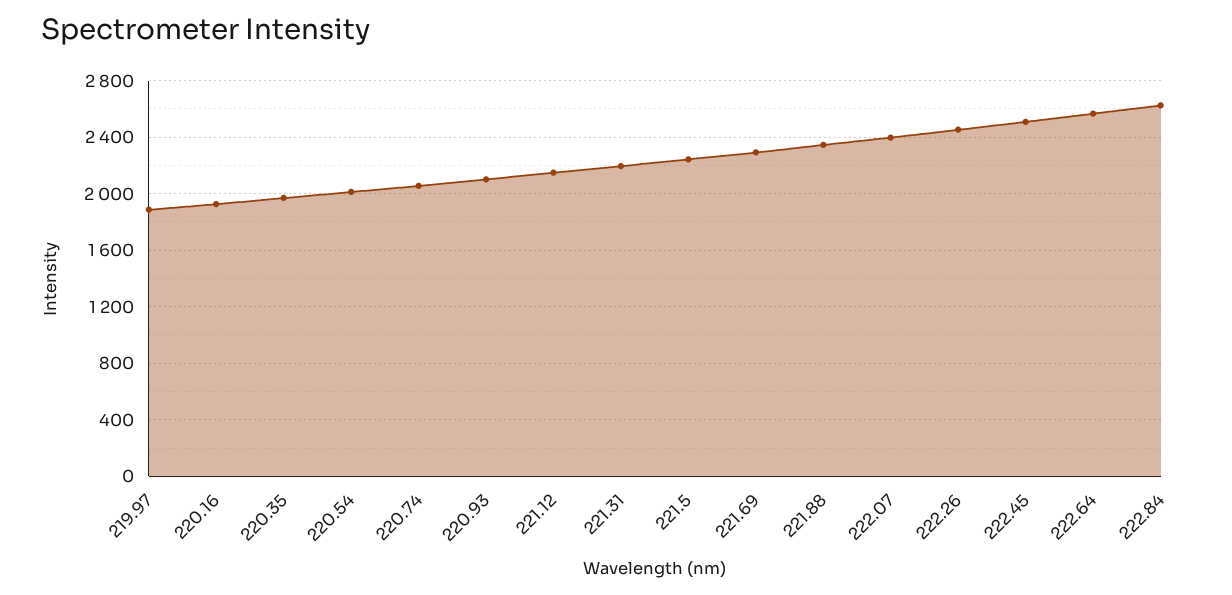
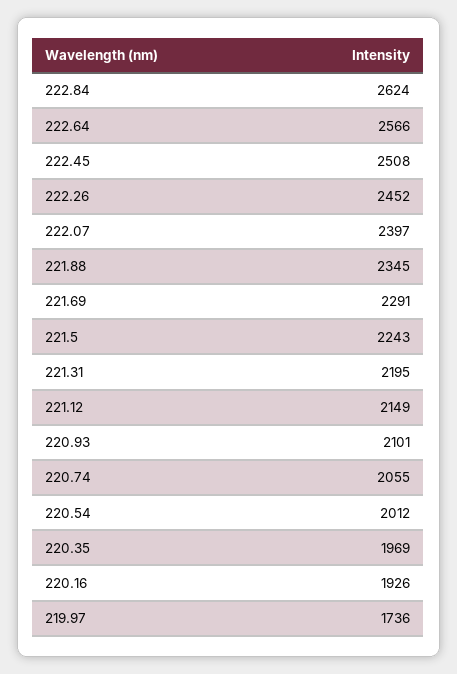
219.97: 1900 -> 1736

